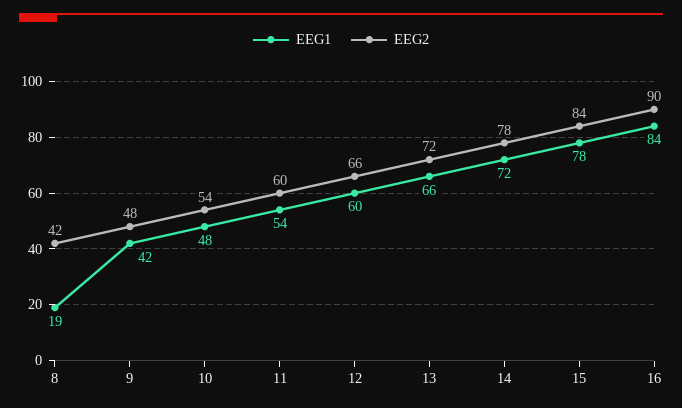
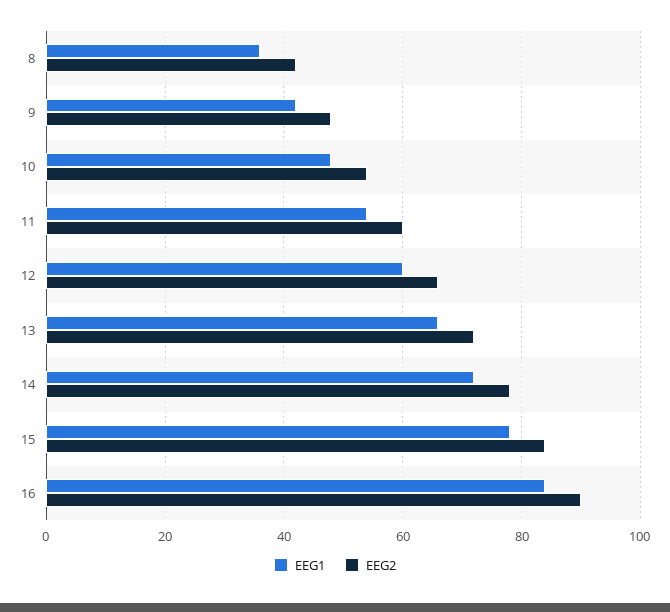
EEG1, 8: 19 -> 35

